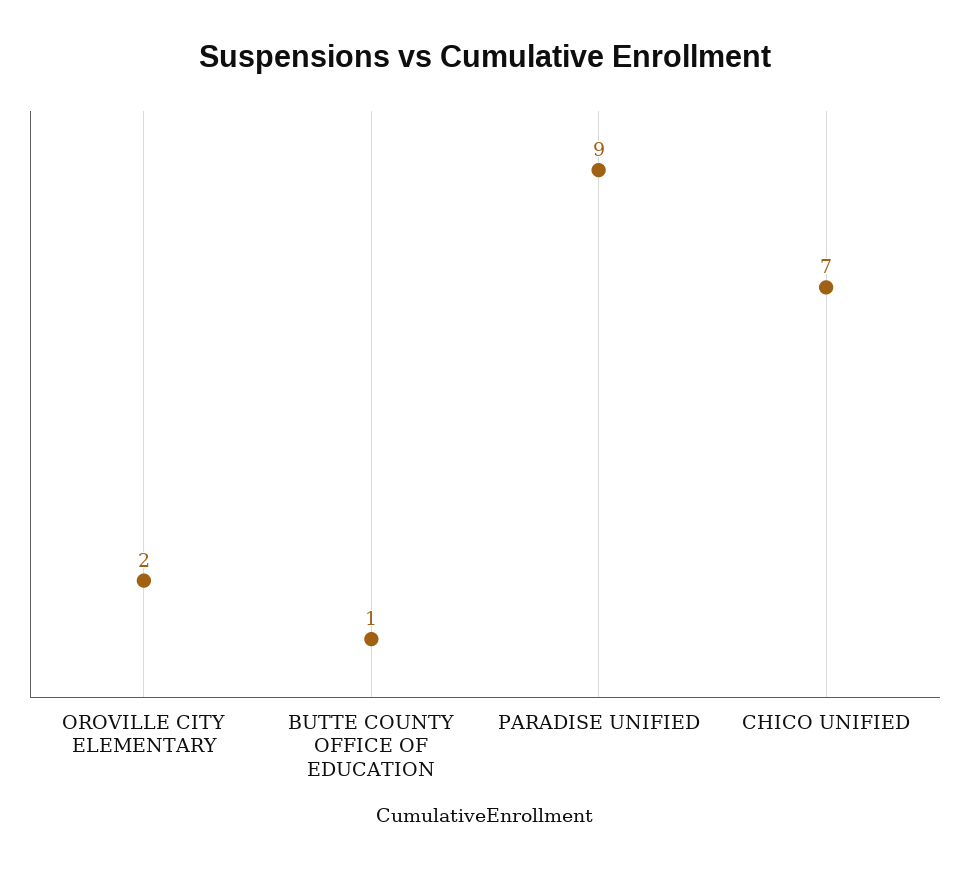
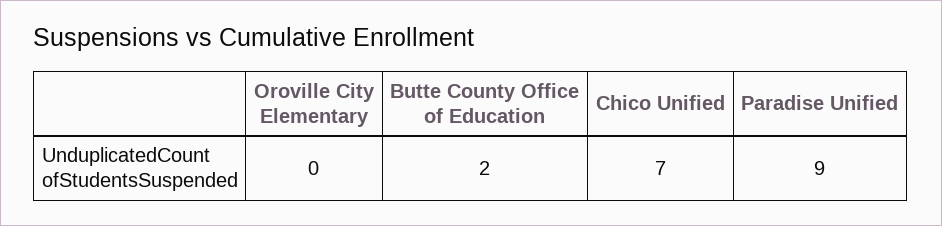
OROVILLE CITY ELEMENTARY: 2 -> 0
BUTTE COUNTY OFFICE OF EDUCATION: 1 -> 2

